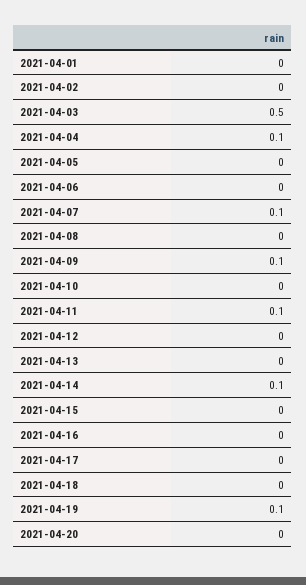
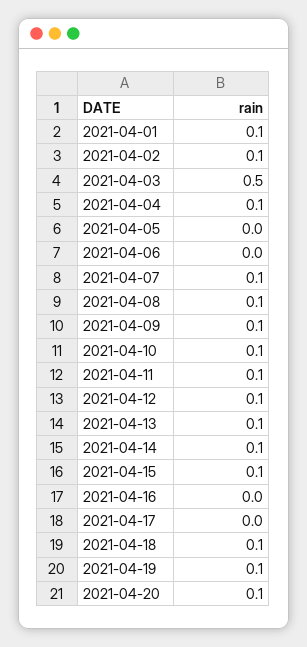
2021-04-01: 0 -> 0.1
2021-04-02: 0 -> 0.1
2021-04-08: 0 -> 0.1
2021-04-10: 0 -> 0.1
2021-04-12: 0 -> 0.1
2021-04-13: 0 -> 0.1
2021-04-15: 0 -> 0.1
2021-04-18: 0 -> 0.1
2021-04-20: 0 -> 0.1

